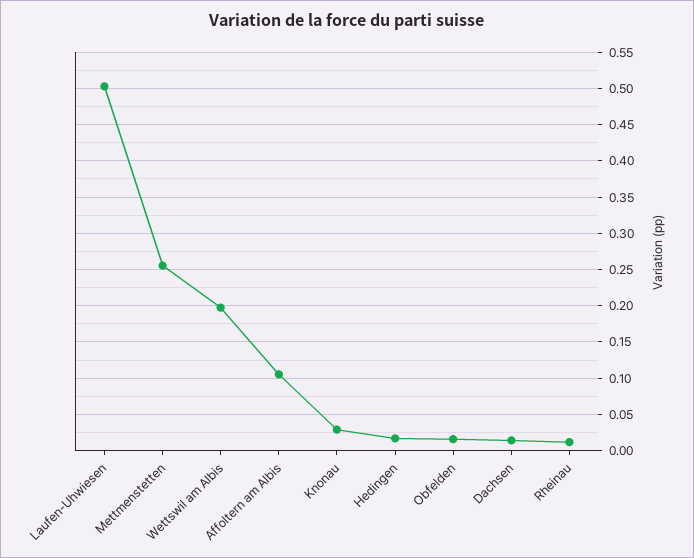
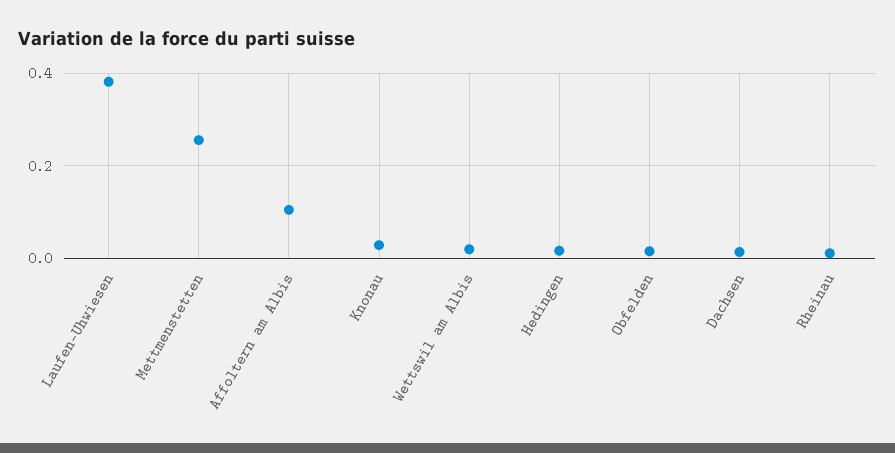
Laufen-Uhwiesen: 0.5 -> 0.38
Wettswil am Albis: 0.2 -> 0.02

